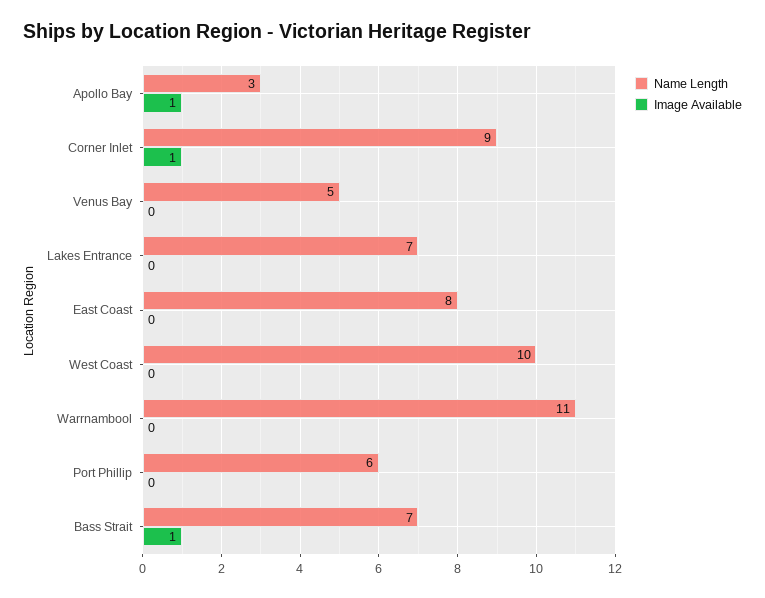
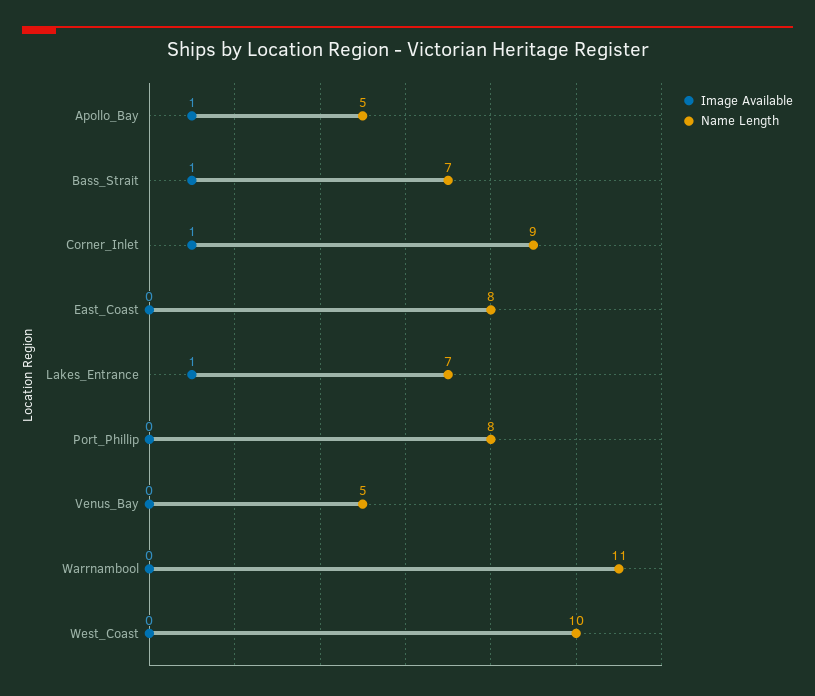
Name Length, Apollo Bay: 3 -> 5
Image Available, Lakes Entrance: 0 -> 1
Name Length, Port Phillip: 6 -> 8

